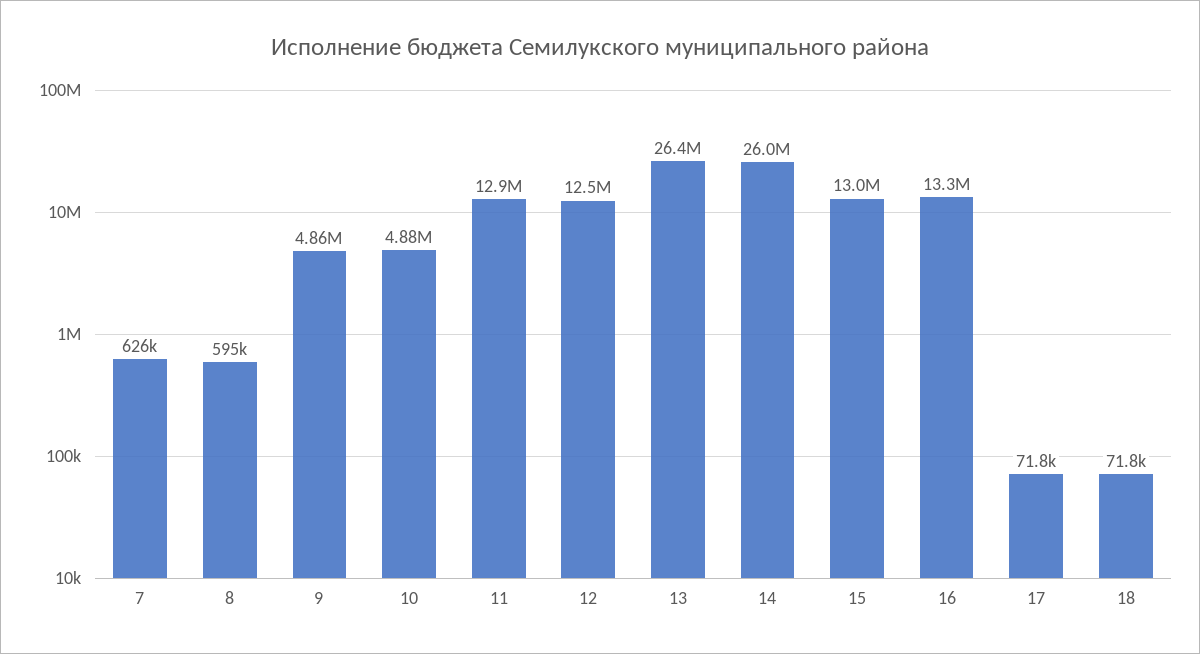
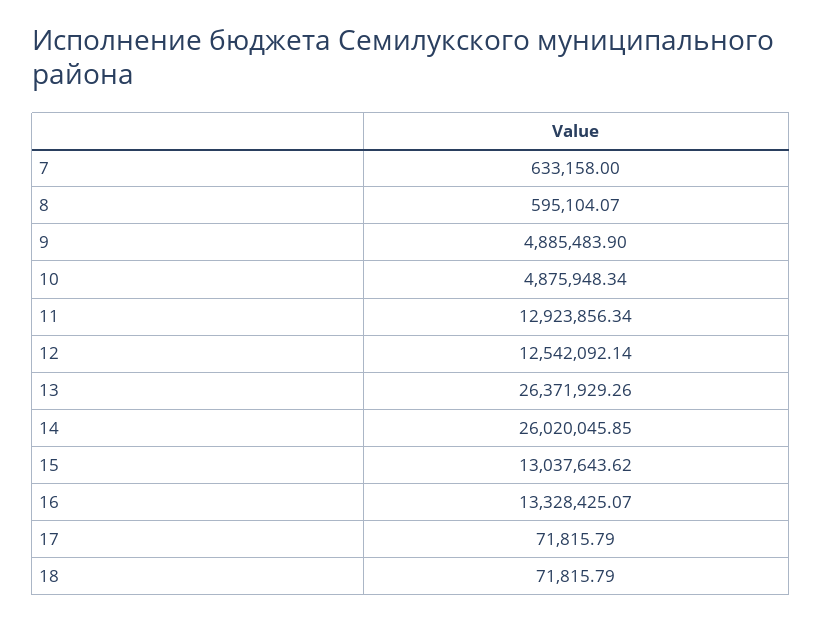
7: 626000 -> 633158
9: 4860000 -> 4885483.9

